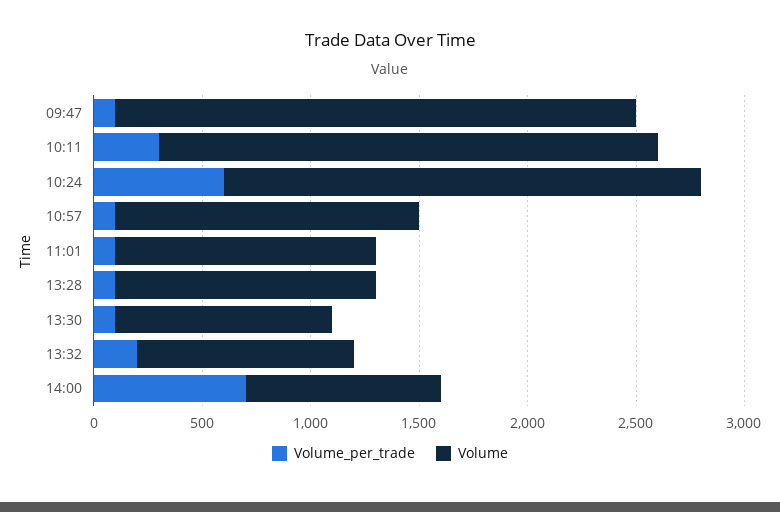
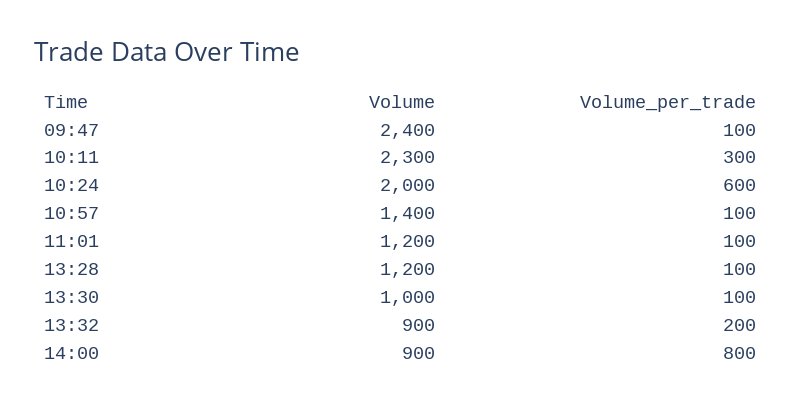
Volume, 10:24: 2200 -> 2000
Volume, 13:32: 1000 -> 900
Volume_per_trade, 14:00: 700 -> 800

